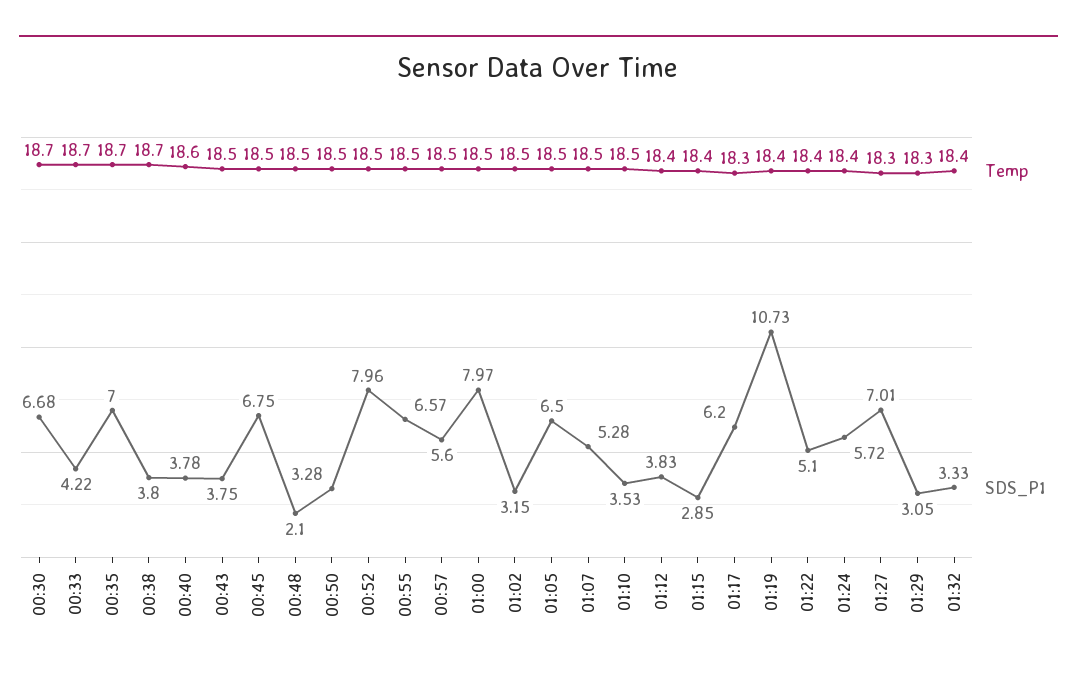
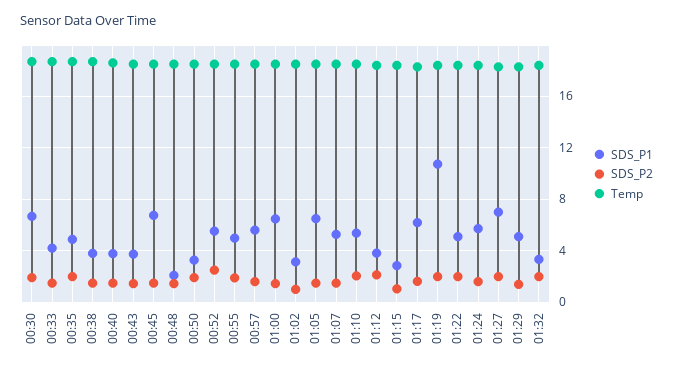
SDS_P1, 00:35: 7 -> 5
SDS_P1, 00:52: 7.96 -> 5.5
SDS_P1, 00:55: 6.57 -> 5
SDS_P1, 01:00: 7.97 -> 6.5
SDS_P1, 01:10: 3.53 -> 5.5
SDS_P1, 01:29: 3.05 -> 5
SDS_P2, 00:30: none -> 2
SDS_P2, 00:33: none -> 1.5
SDS_P2, 00:35: none -> 2
SDS_P2, 00:38: none -> 1.5
SDS_P2, 00:40: none -> 1.5
SDS_P2, 00:43: none -> 1.5
SDS_P2, 00:45: none -> 1.5
SDS_P2, 00:48: none -> 1.5
SDS_P2, 00:50: none -> 2
SDS_P2, 00:52: none -> 2.5
SDS_P2, 00:55: none -> 2
SDS_P2, 00:57: none -> 1.5
SDS_P2, 01:00: none -> 1.5
SDS_P2, 01:02: none -> 1
SDS_P2, 01:05: none -> 1.5
SDS_P2, 01:07: none -> 1.5
SDS_P2, 01:10: none -> 2
SDS_P2, 01:12: none -> 2
SDS_P2, 01:15: none -> 1
SDS_P2, 01:17: none -> 1.5
SDS_P2, 01:19: none -> 2
SDS_P2, 01:22: none -> 2
SDS_P2, 01:24: none -> 1.5
SDS_P2, 01:27: none -> 2
SDS_P2, 01:29: none -> 1.5
SDS_P2, 01:32: none -> 2

